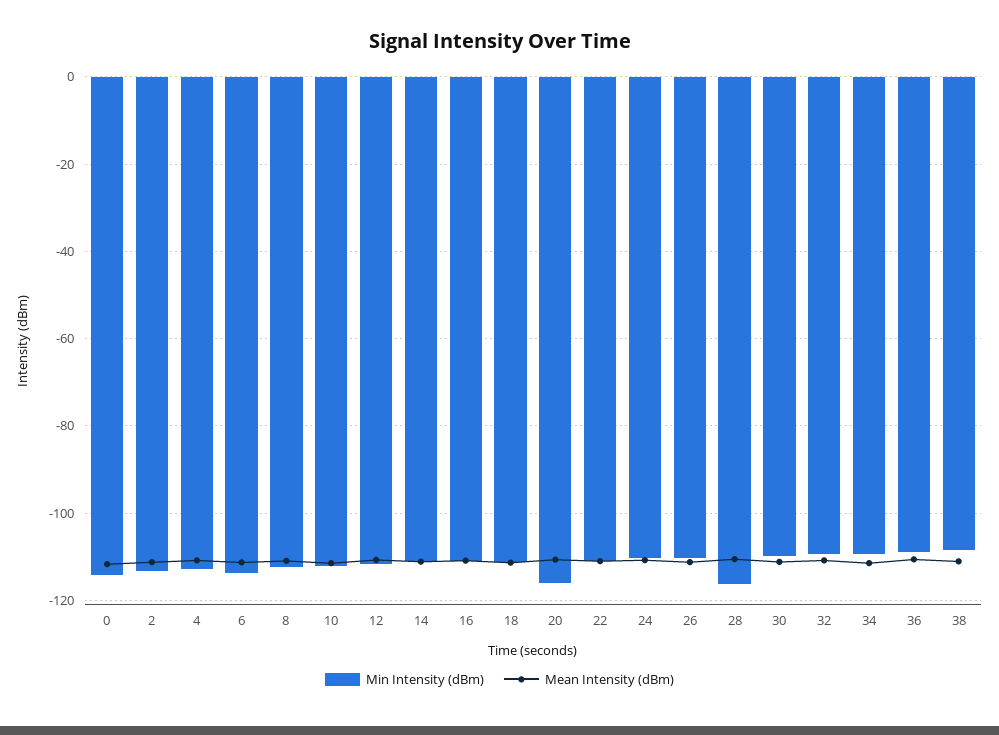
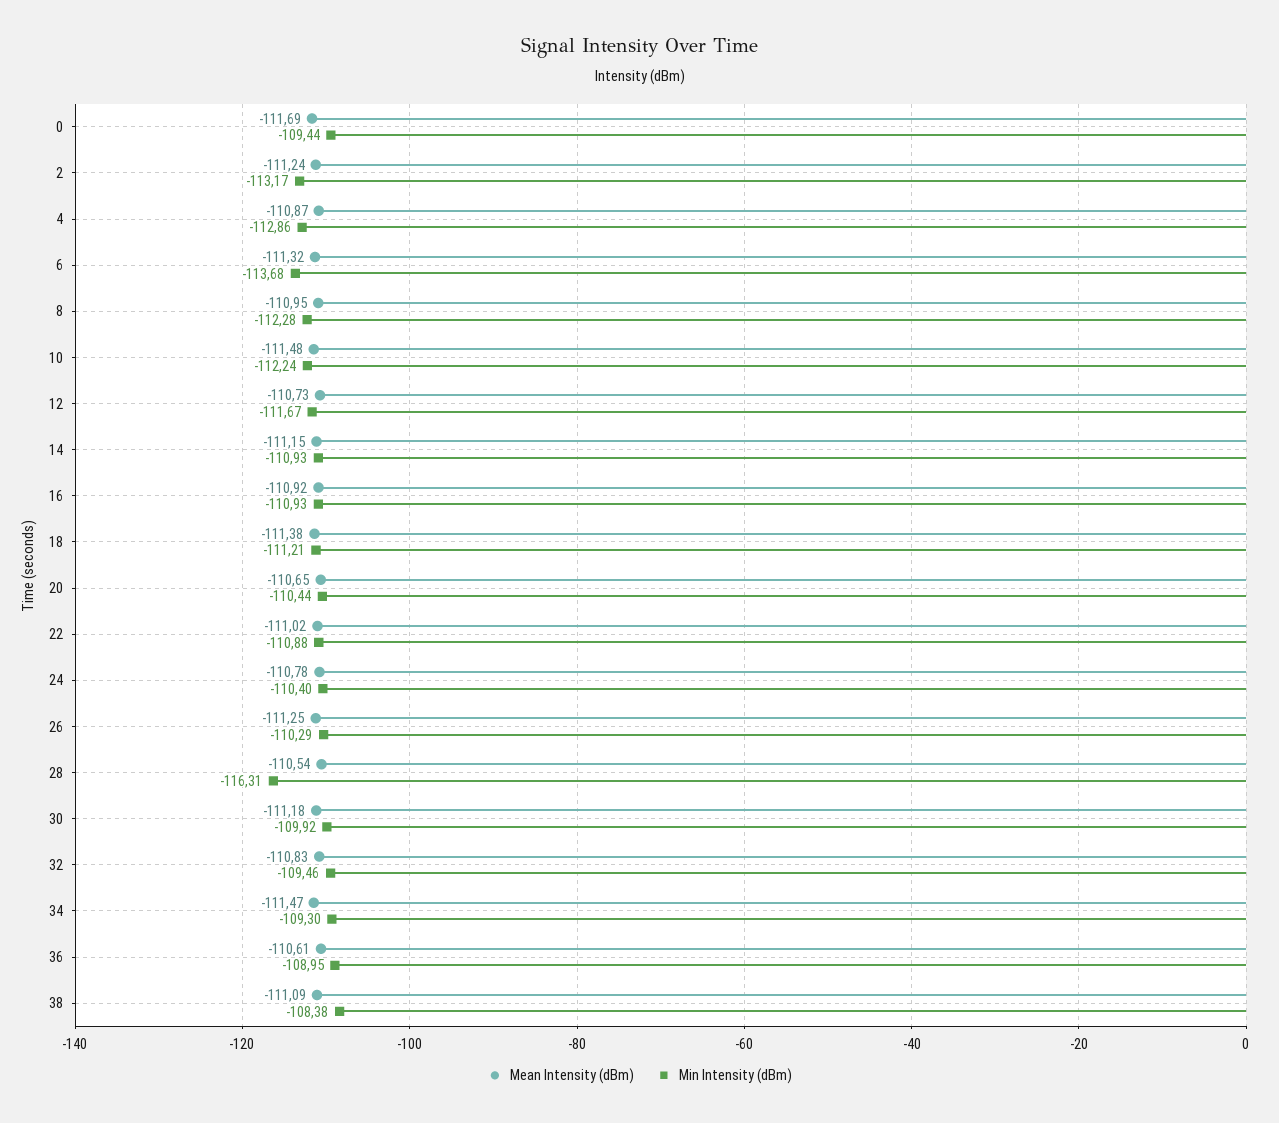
Min Intensity (dBm), 0: -114 -> -109.44
Min Intensity (dBm), 20: -116 -> -110.44

